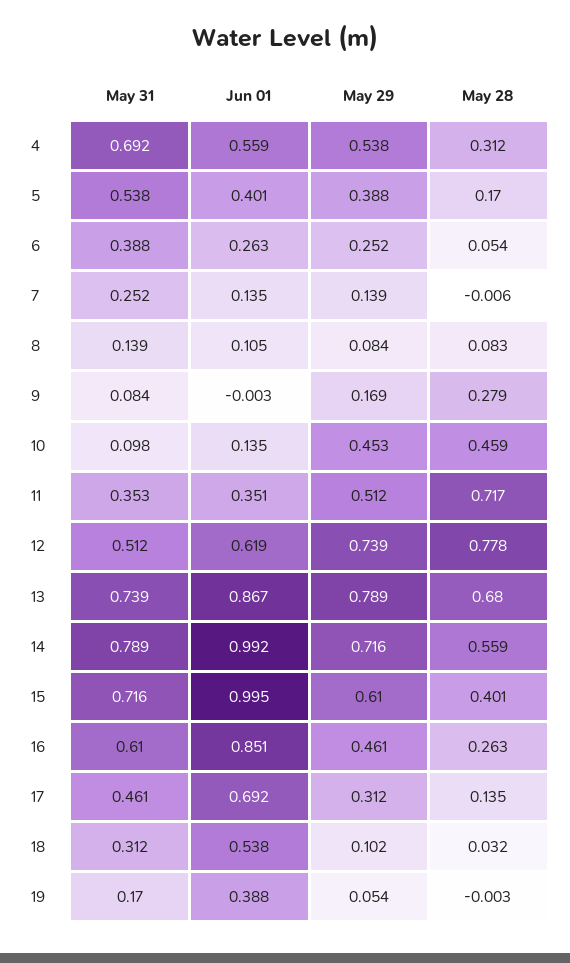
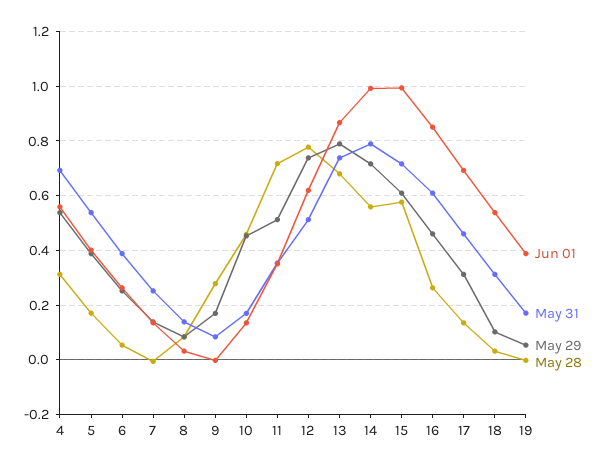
Jun 01, 8: 0.105 -> 0.025
May 31, 10: 0.098 -> 0.175
May 28, 15: 0.401 -> 0.575

